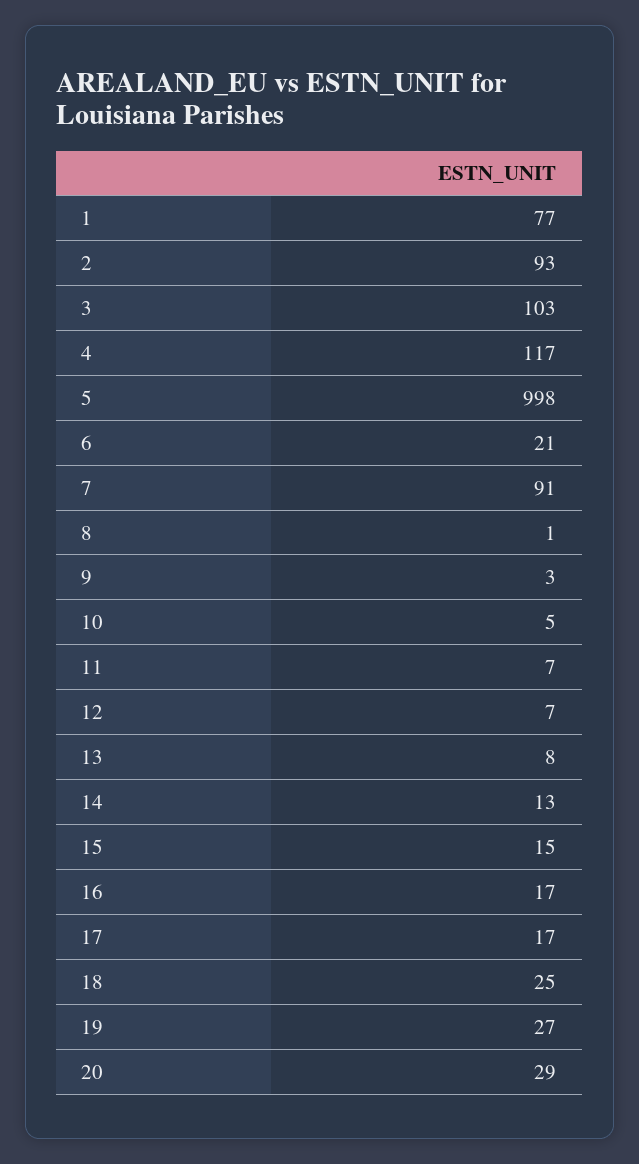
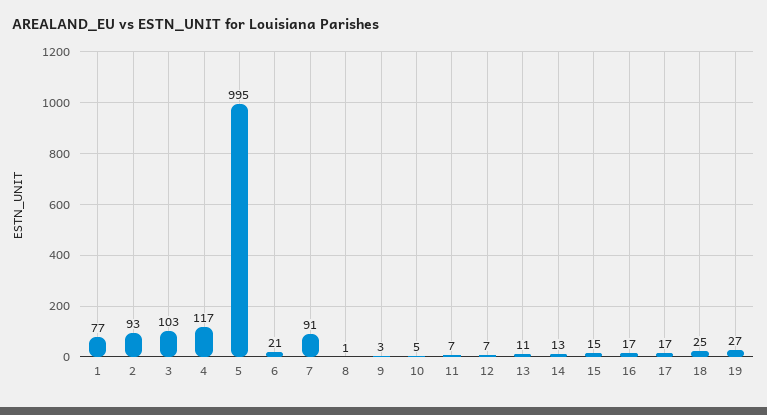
5: 998 -> 995
13: 8 -> 11
20: 29 -> none

